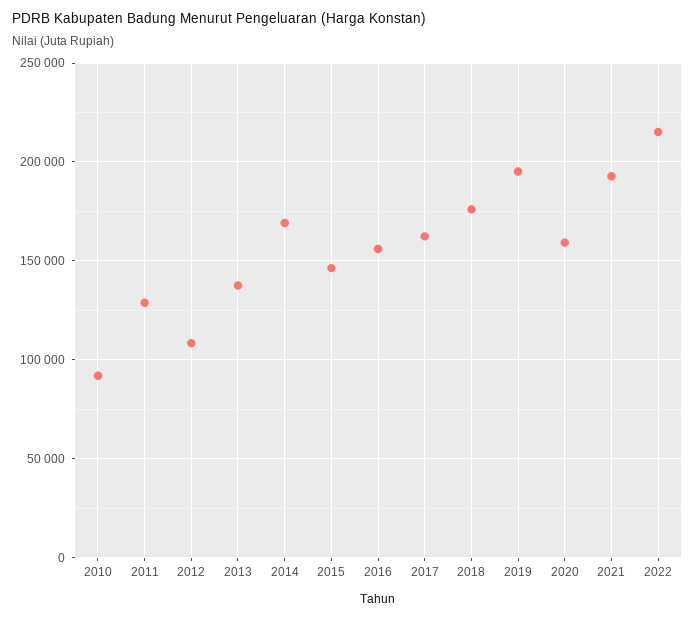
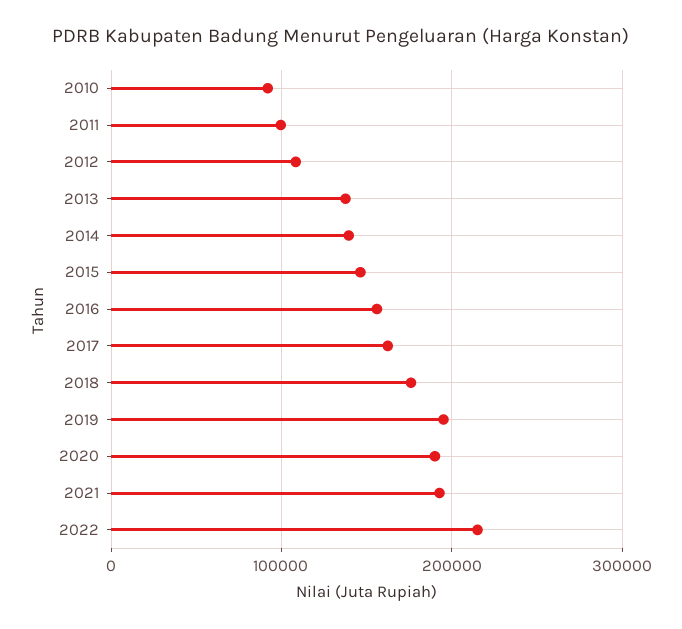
2011: 130000 -> 100000
2014: 170000 -> 140000
2020: 160000 -> 190000

